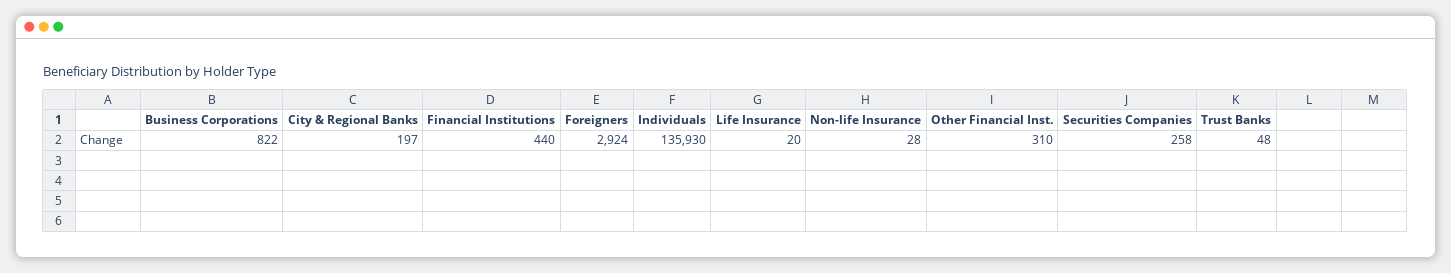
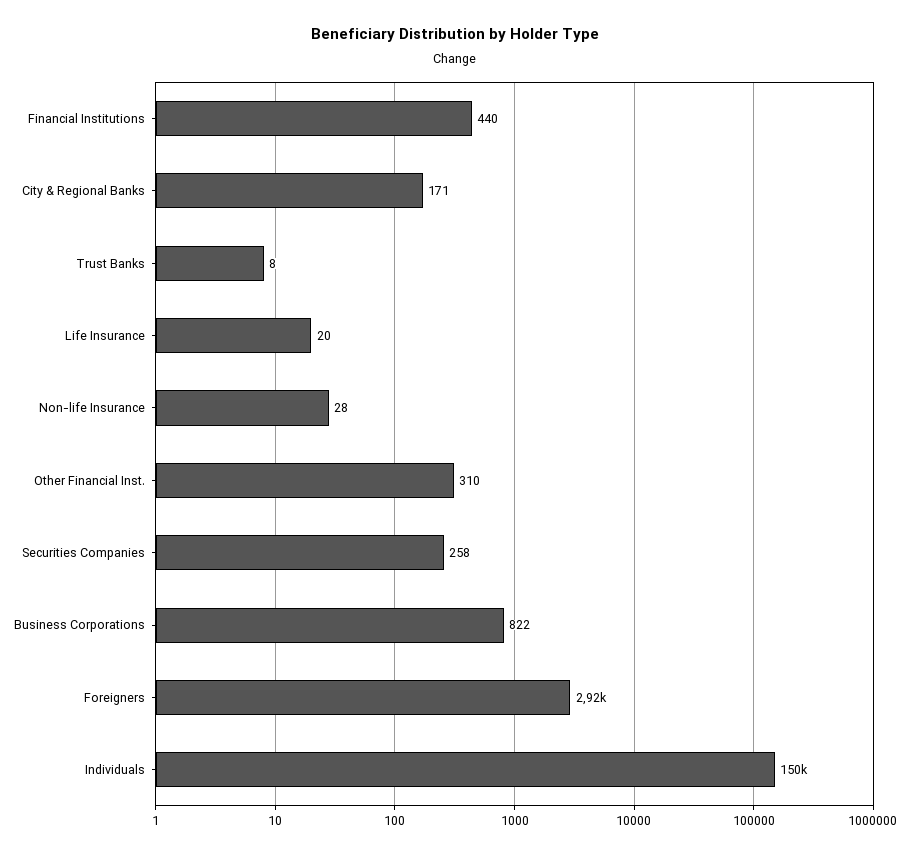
City & Regional Banks: 197 -> 171
Individuals: 135930 -> 150000
Trust Banks: 48 -> 8

